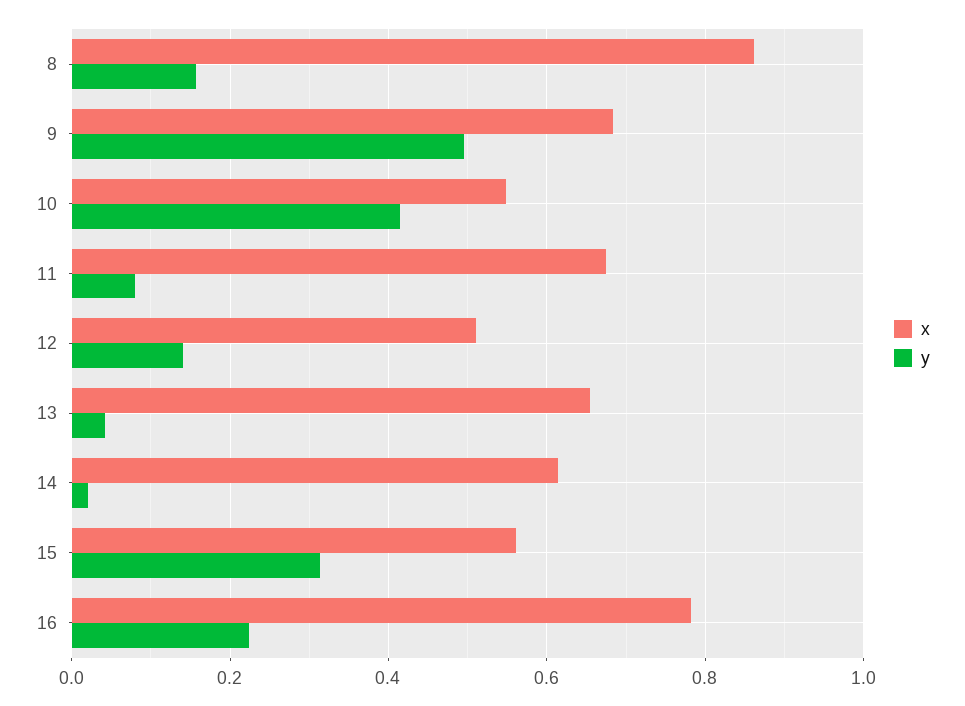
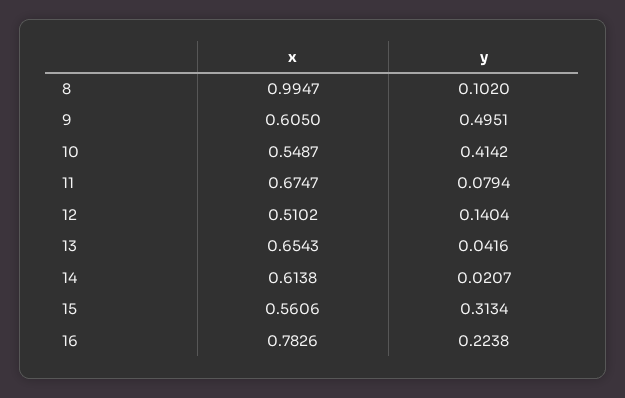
x, 8: 0.86 -> 0.9947
y, 8: 0.16 -> 0.102
x, 9: 0.68 -> 0.605

